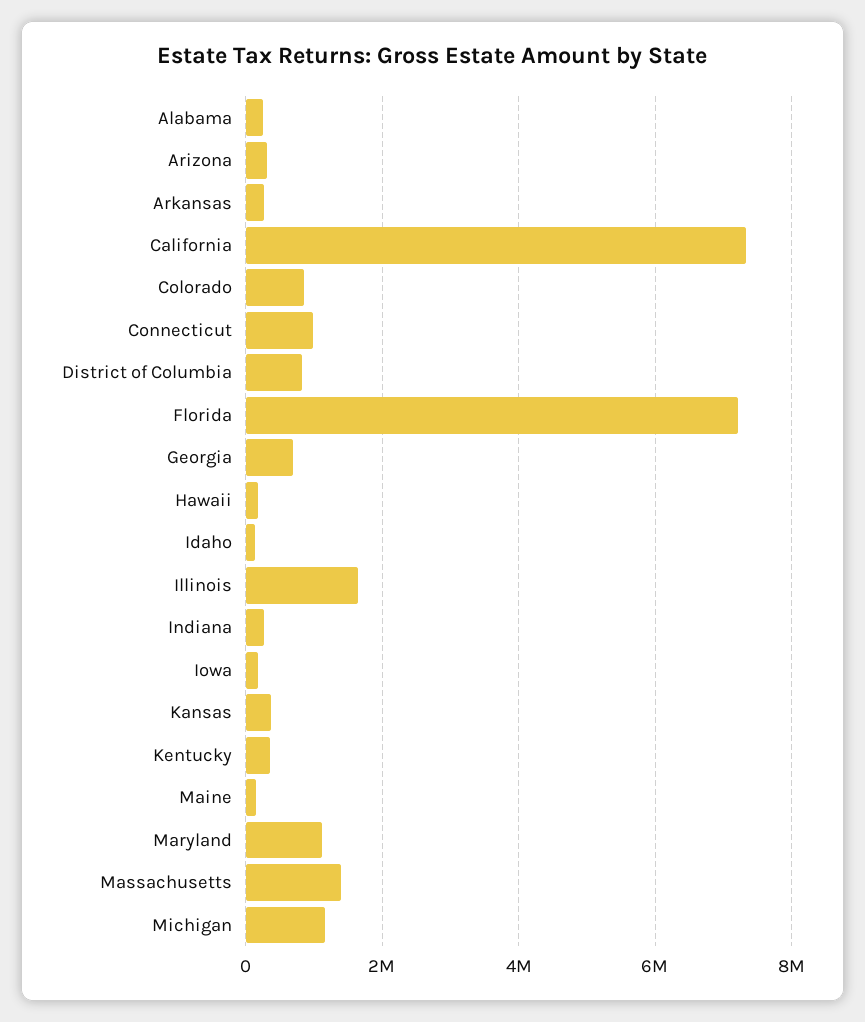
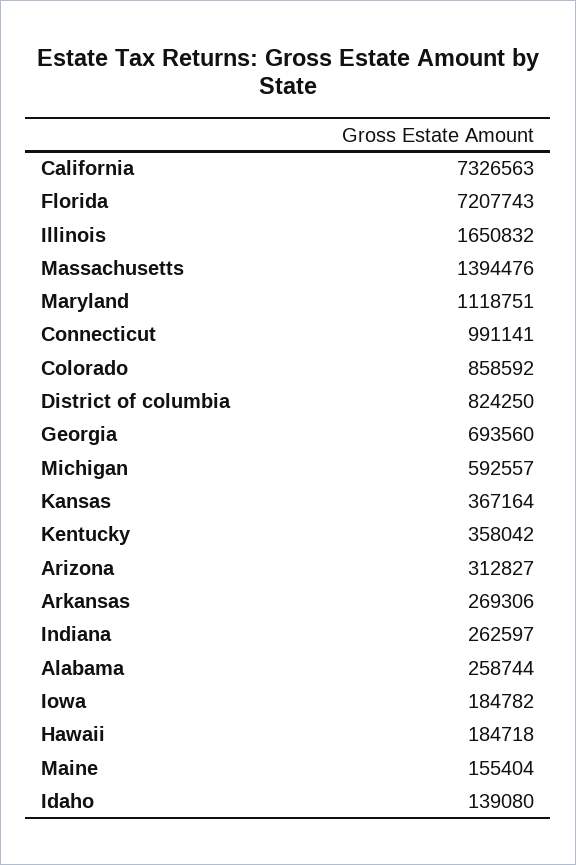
Michigan: 1200000 -> 592557

